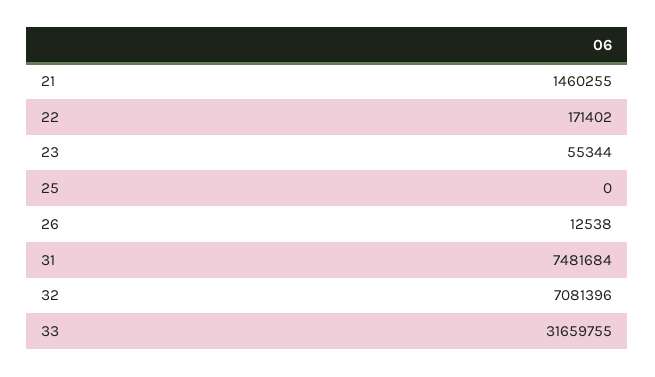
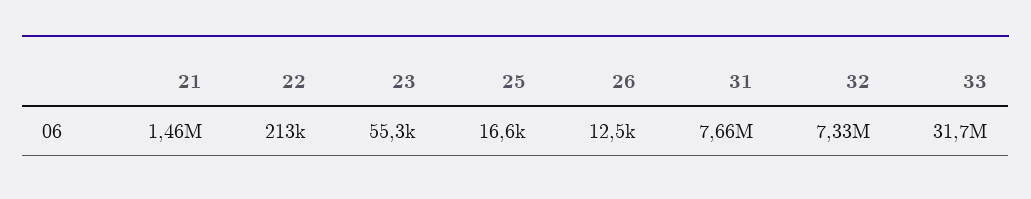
22: 171402 -> 213000
25: 0 -> 16600
31: 7481684 -> 7660000
32: 7081396 -> 7330000

